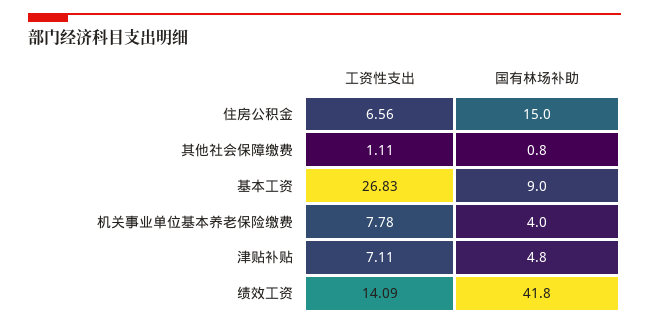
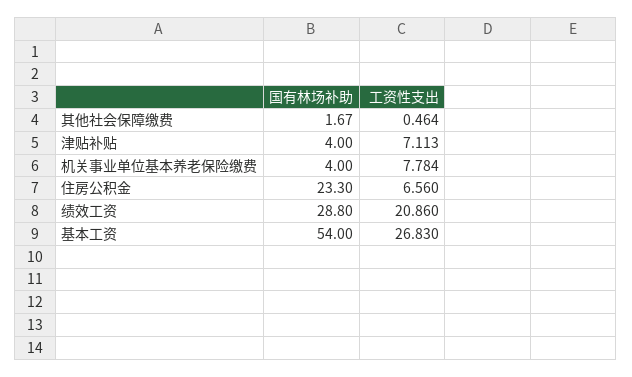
国有林场补助, 住房公积金: 15 -> 23.3
工资性支出, 其他社会保障缴费: 1.11 -> 0.464
国有林场补助, 其他社会保障缴费: 0.8 -> 1.67
国有林场补助, 基本工资: 9 -> 54
国有林场补助, 津贴补贴: 4.8 -> 4
工资性支出, 绩效工资: 14.09 -> 20.86
国有林场补助, 绩效工资: 41.8 -> 28.8

